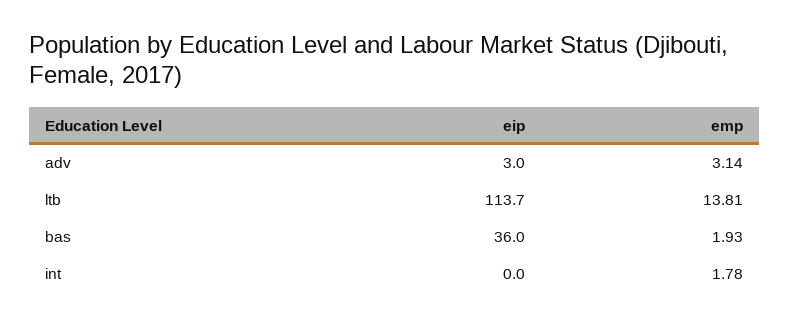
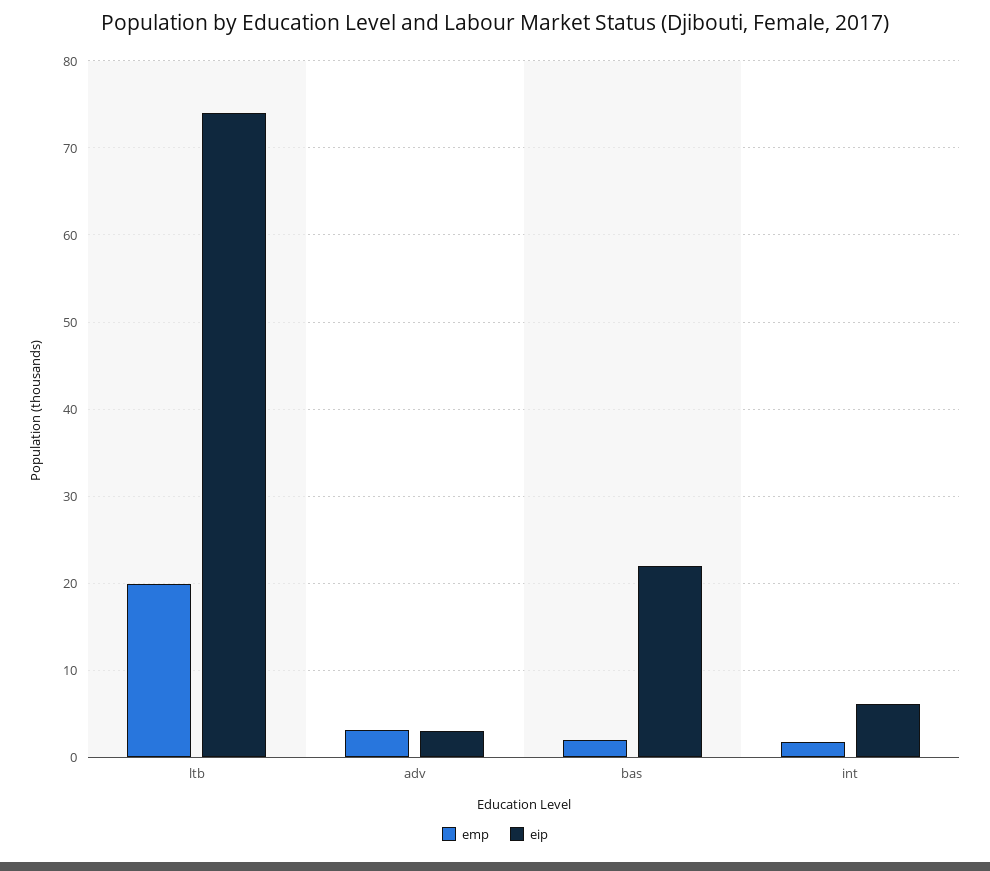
eip, ltb: 113.7 -> 74
emp, ltb: 13.81 -> 20
eip, bas: 36 -> 22
eip, int: 0 -> 6

